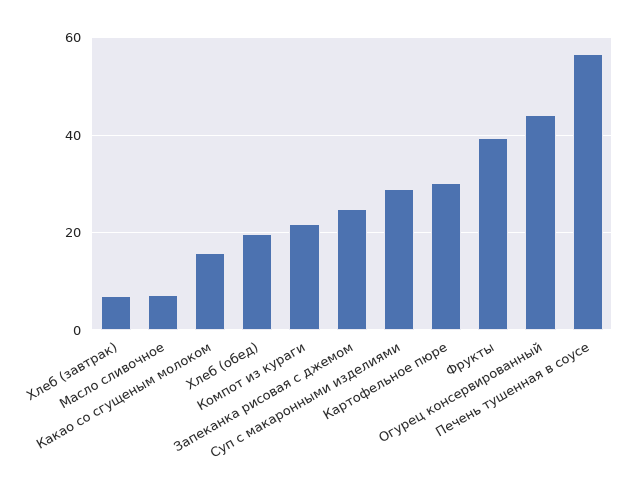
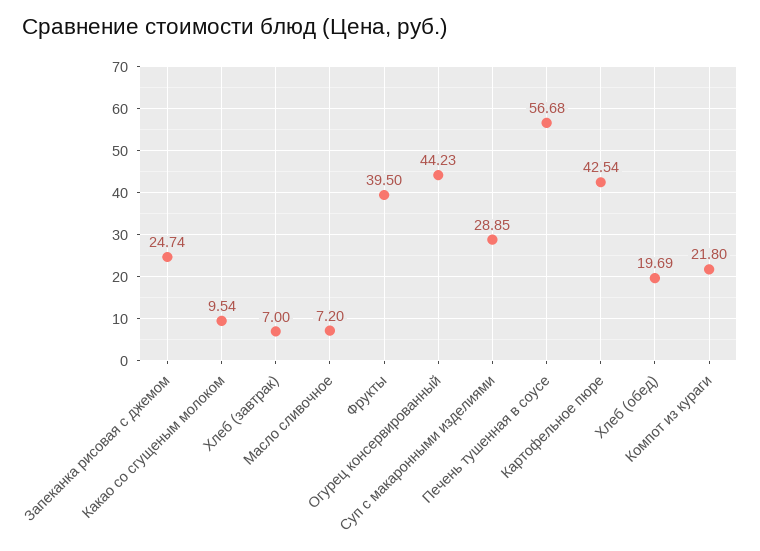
Какао со сгущеным молоком: 16 -> 9.54
Картофельное пюре: 30 -> 42.54

